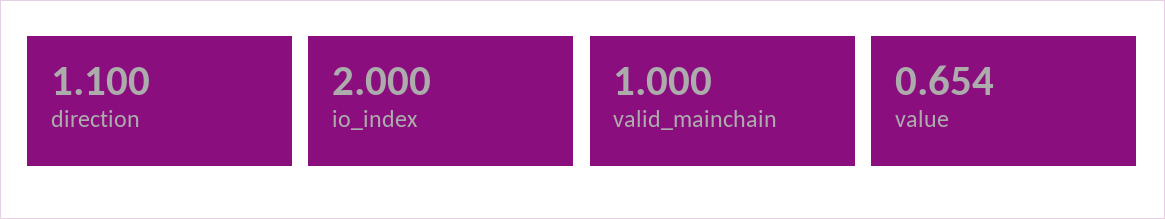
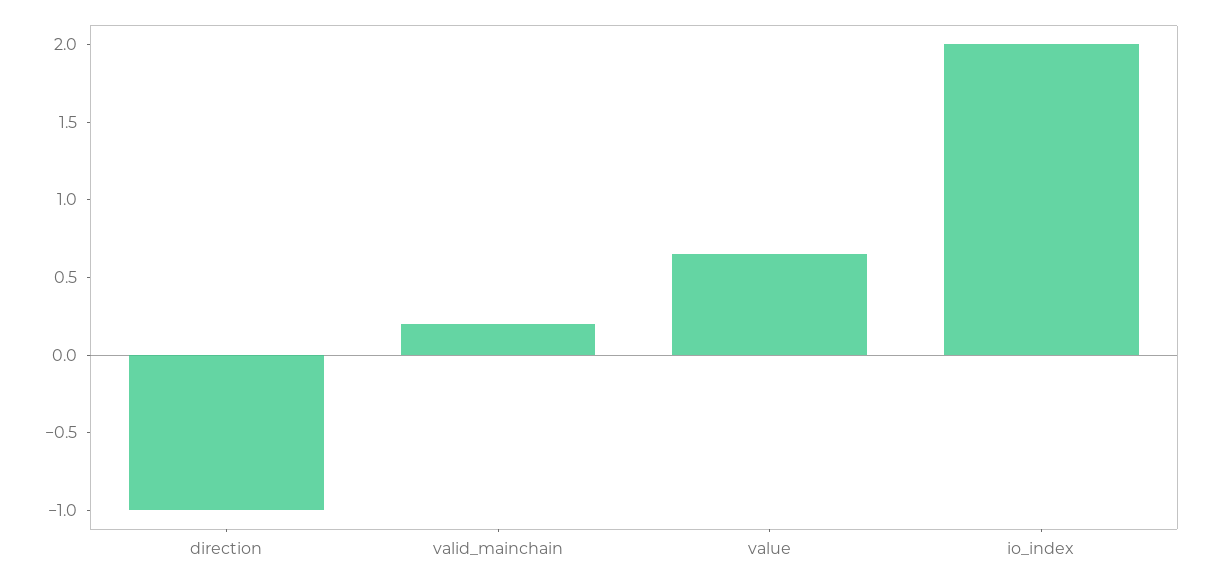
direction: 1.1 -> -1
valid_mainchain: 1 -> 0.2

